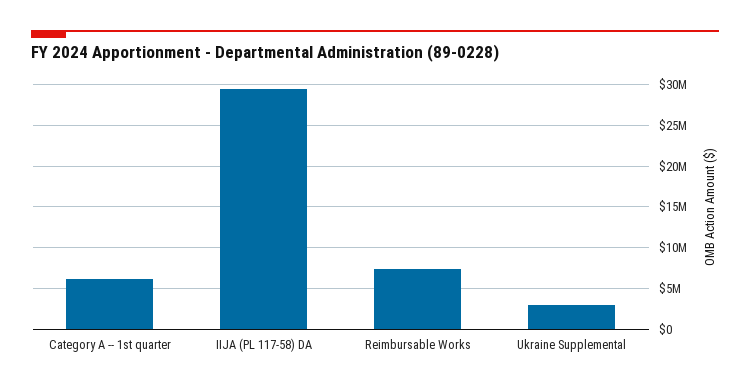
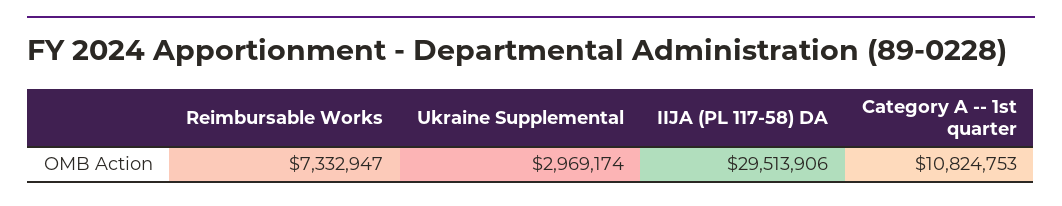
Category A -- 1st quarter: 6000000 -> 10824753

